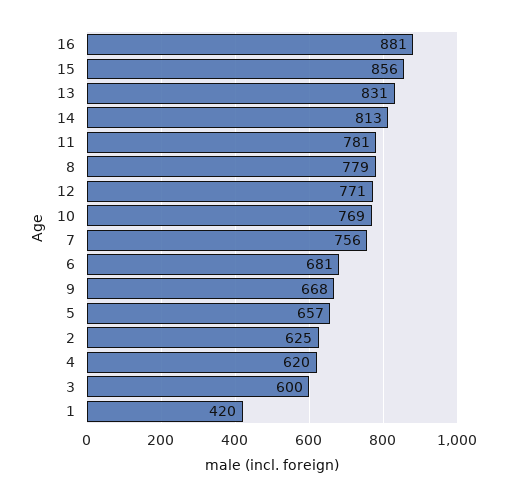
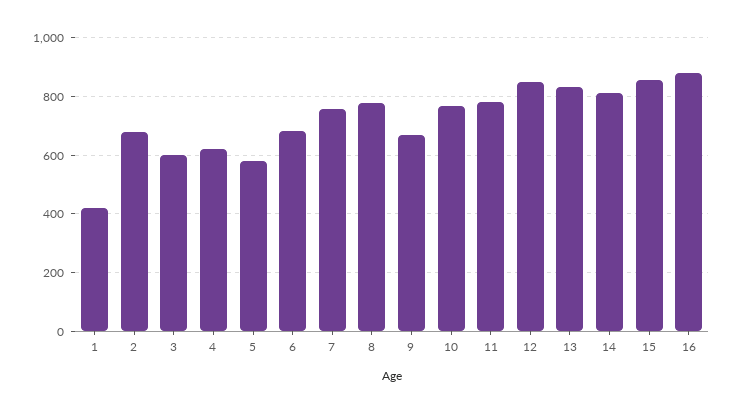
12: 771 -> 850
5: 657 -> 575
2: 625 -> 675

